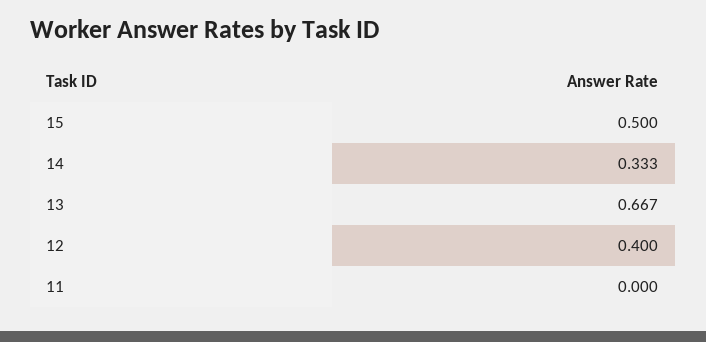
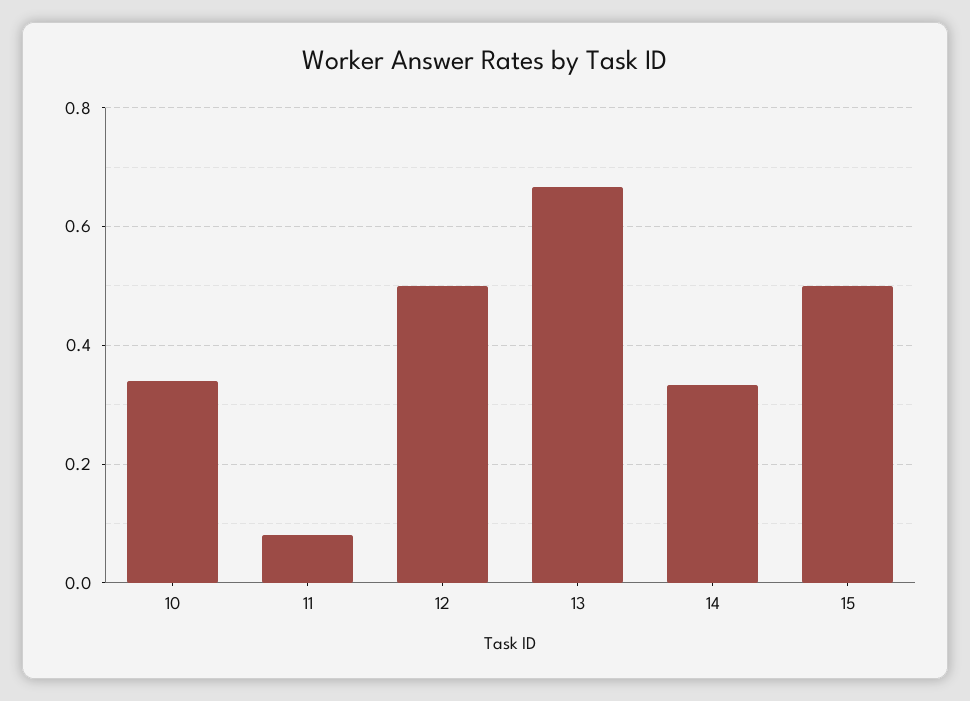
12: 0.4 -> 0.5
11: 0 -> 0.08
10: none -> 0.34

